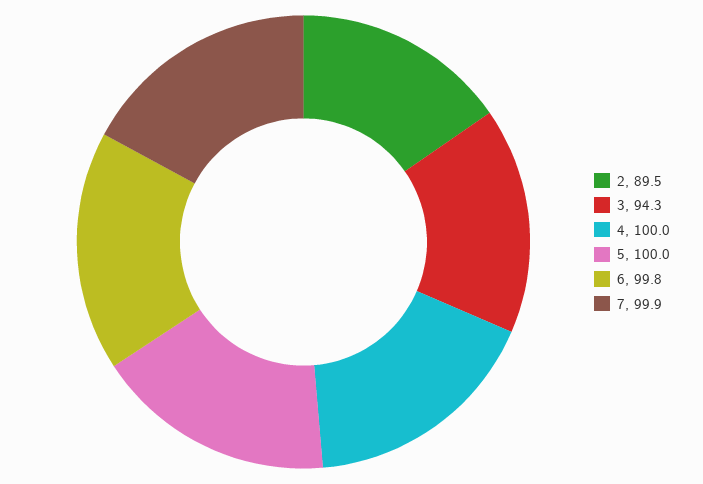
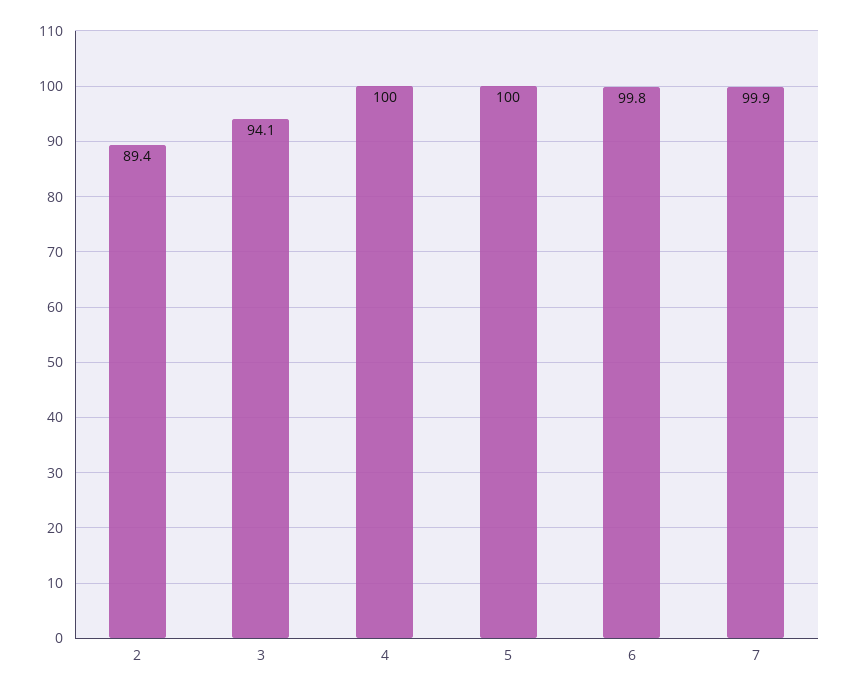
2: 89.5 -> 89.4
3: 94.3 -> 94.1

